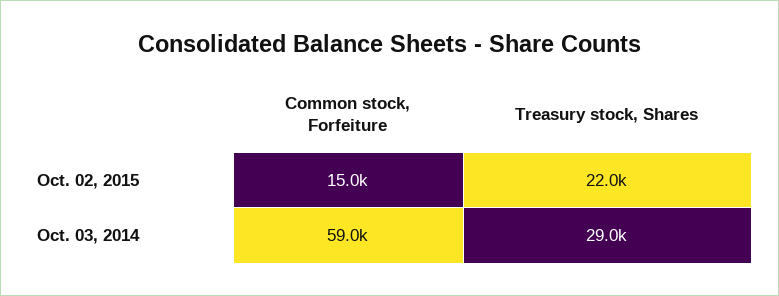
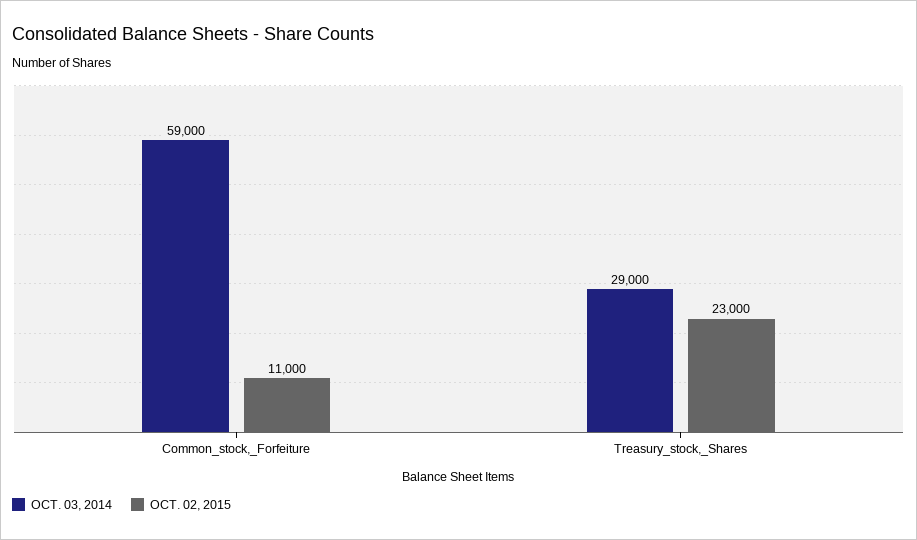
Oct. 02, 2015, Common stock, Forfeiture: 15000 -> 11000
Oct. 02, 2015, Treasury stock, Shares: 22000 -> 23000

